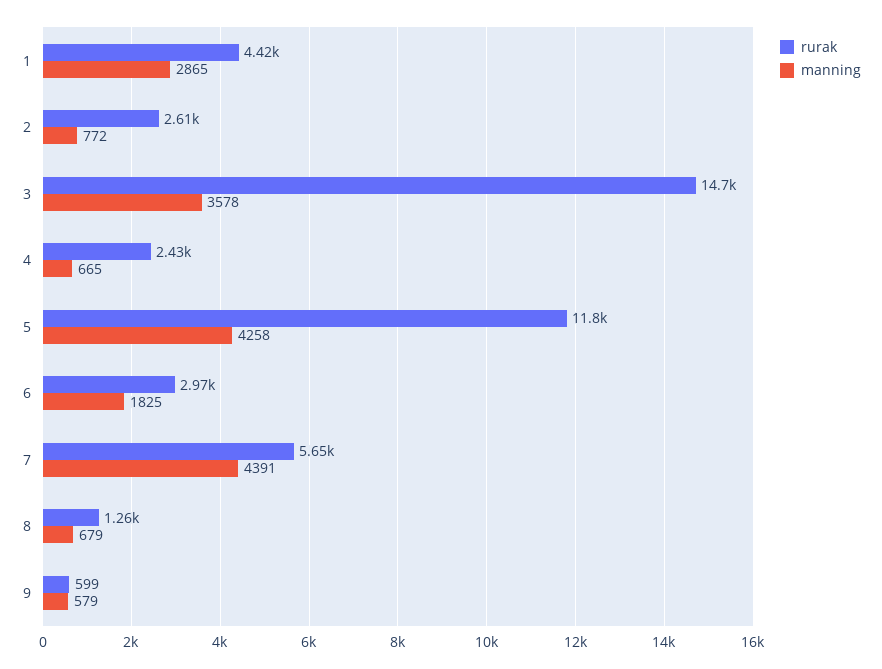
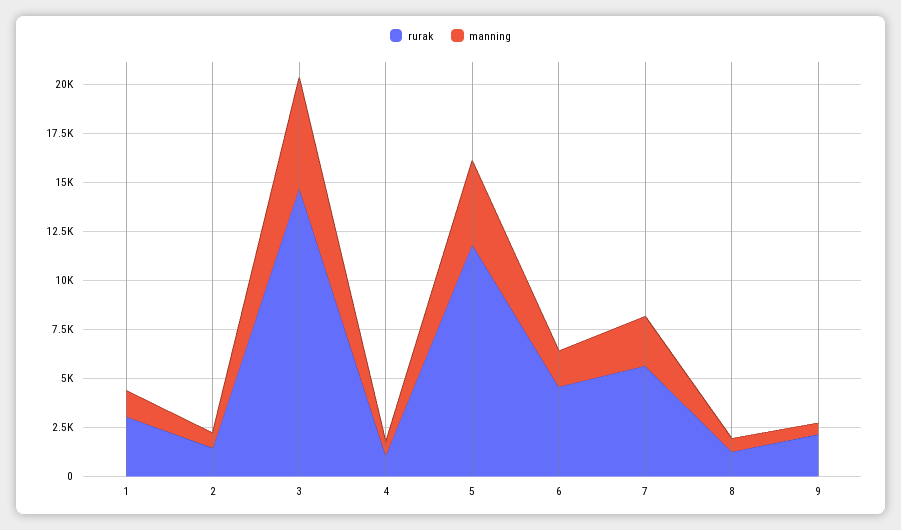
rurak, 1: 4420 -> 3000
manning, 1: 2865 -> 1500
rurak, 2: 2610 -> 1500
manning, 3: 3578 -> 5500
rurak, 4: 2430 -> 1000
rurak, 6: 2970 -> 4500
manning, 7: 4391 -> 2500
rurak, 9: 599 -> 2000

